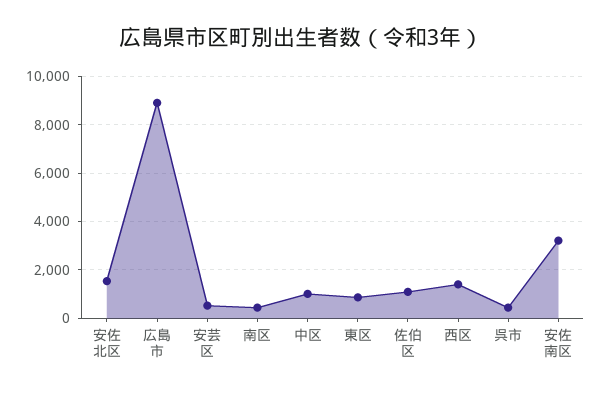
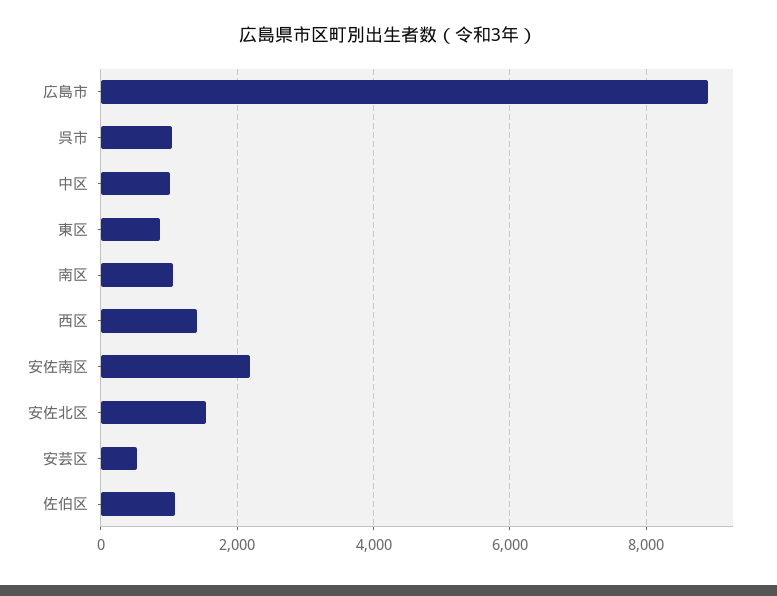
南区: 500 -> 1000
呉市: 500 -> 1000
安佐南区: 3250 -> 2200

